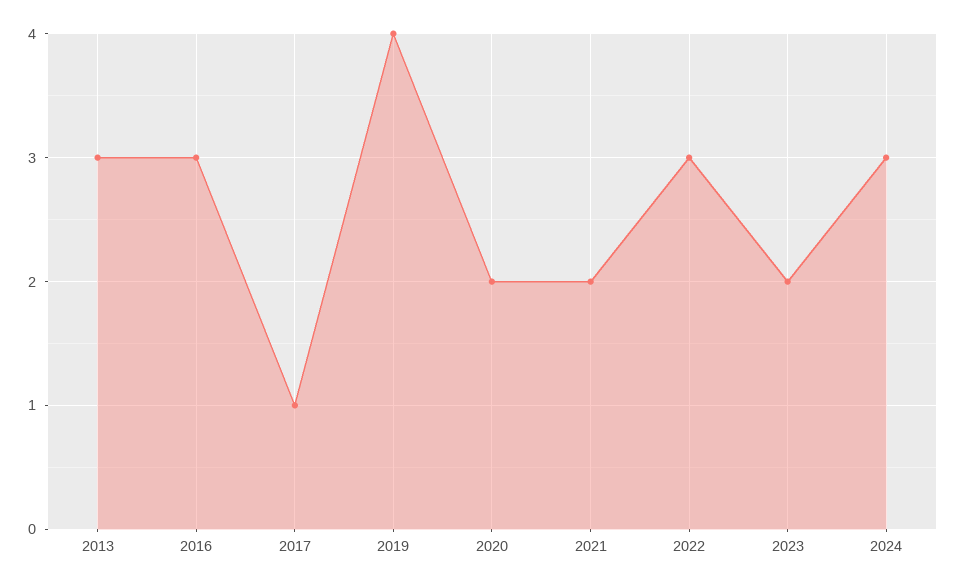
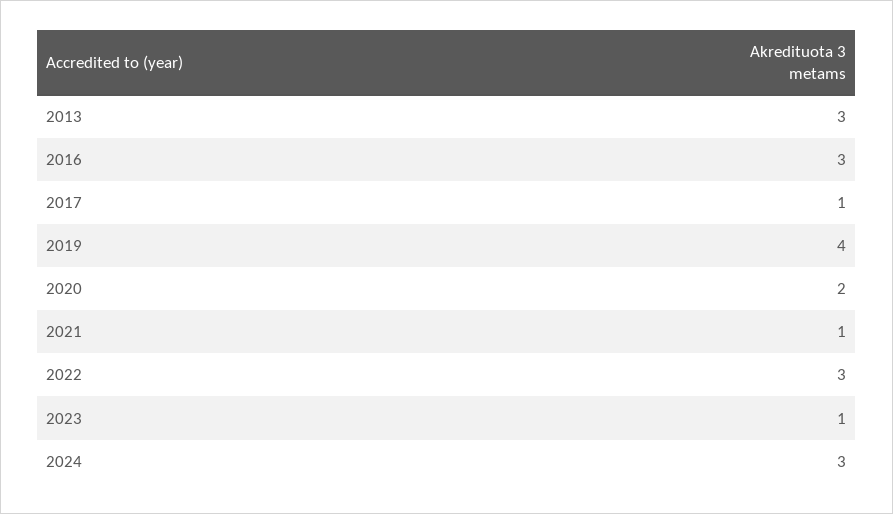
2021: 2 -> 1
2023: 2 -> 1

